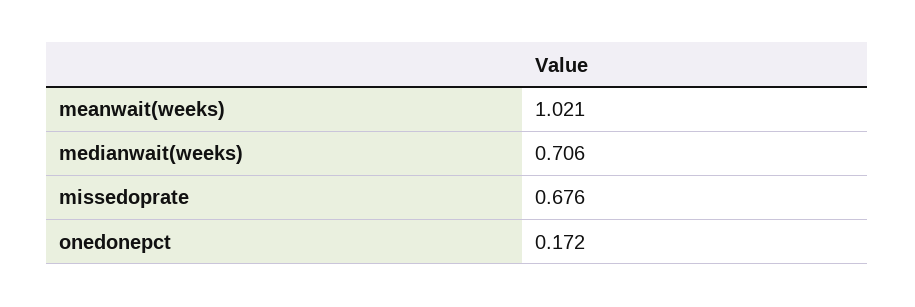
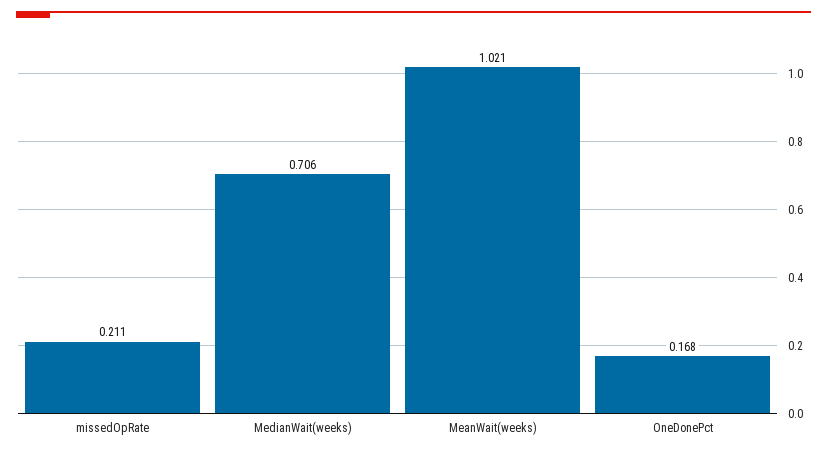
missedoprate: 0.676 -> 0.211
onedonepct: 0.172 -> 0.168

